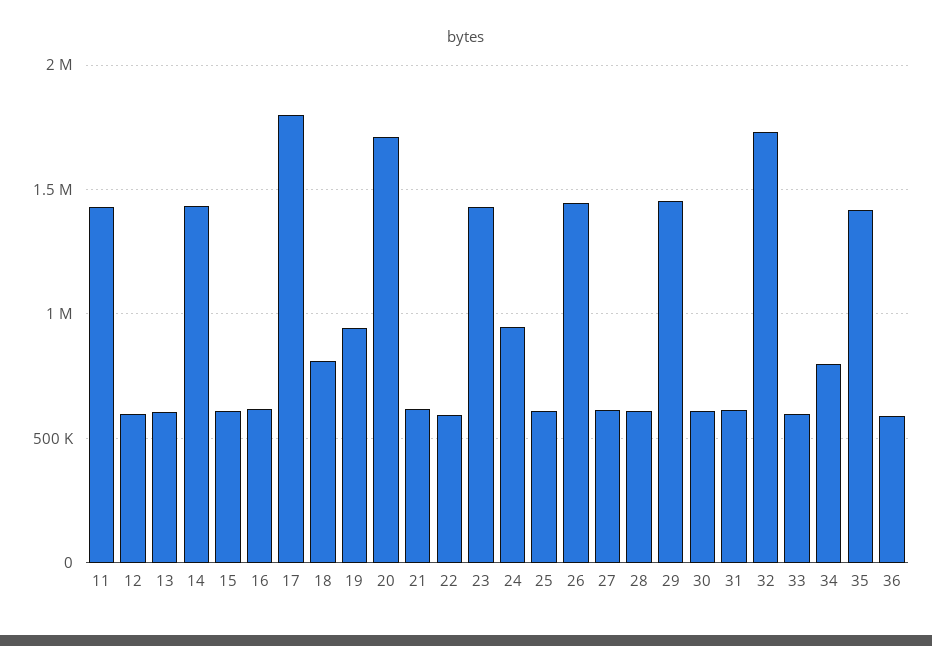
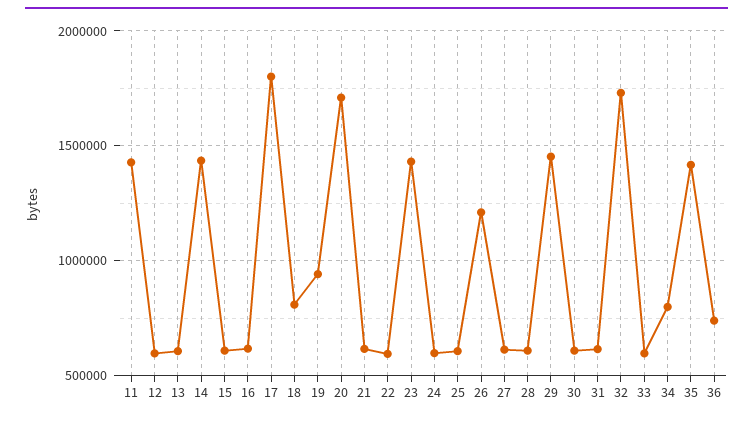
24: 950000 -> 600000
26: 1450000 -> 1200000
36: 600000 -> 750000

